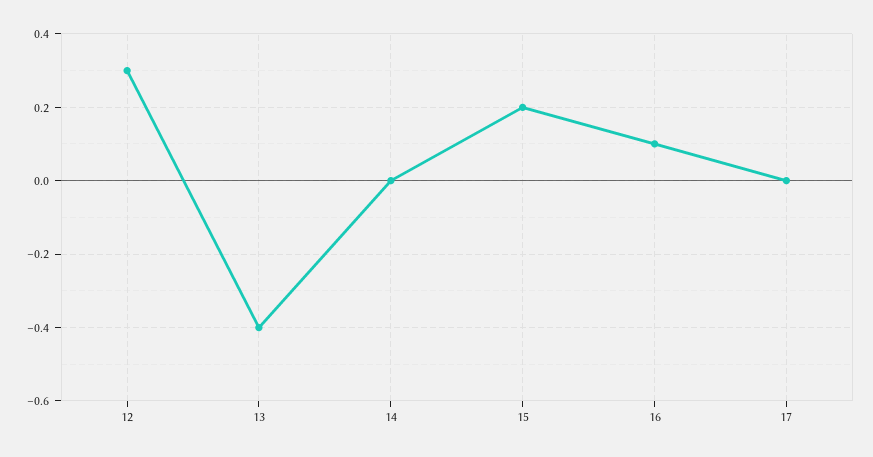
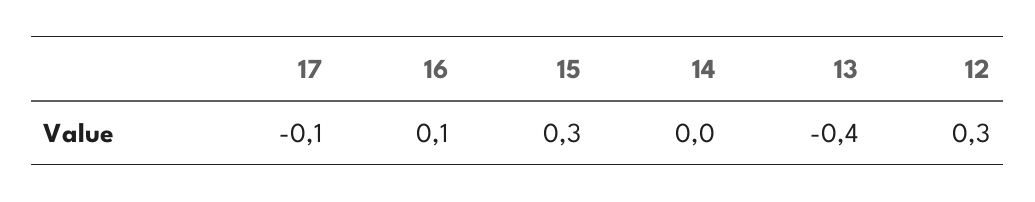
15: 0.2 -> 0.3
17: 0 -> -0.1

